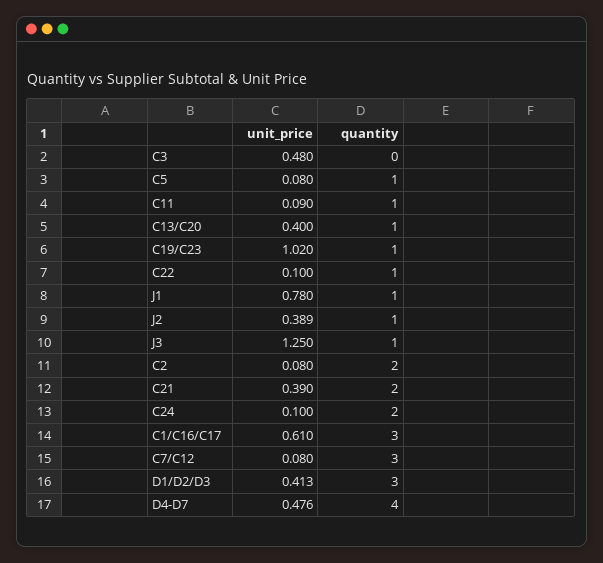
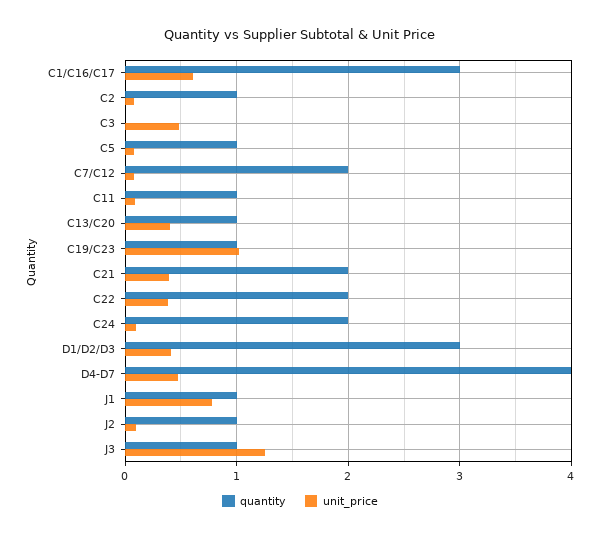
unit_price, C22: 0.1 -> 0.4
quantity, C22: 1 -> 2
unit_price, J2: 0.389 -> 0.1
quantity, C2: 2 -> 1
quantity, C7/C12: 3 -> 2

